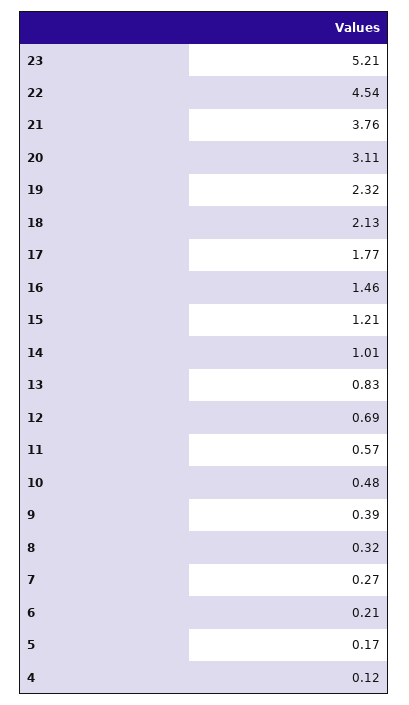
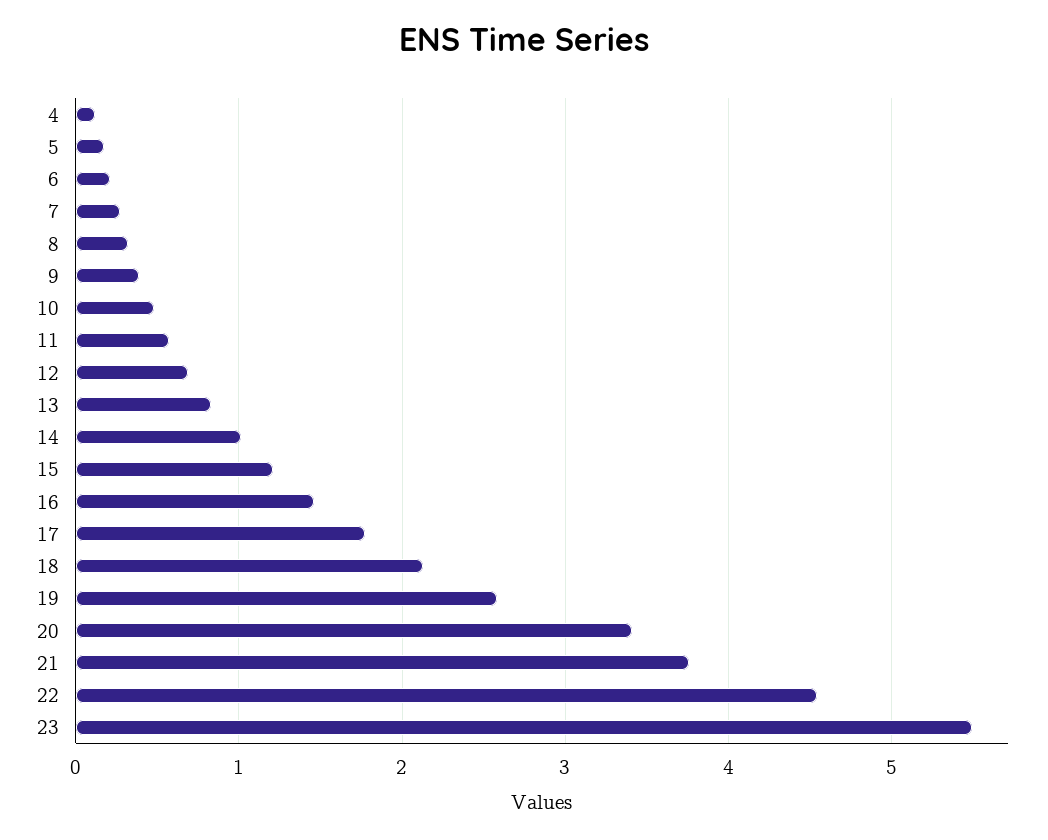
23: 5.21 -> 5.5
20: 3.11 -> 3.4
19: 2.32 -> 2.6

